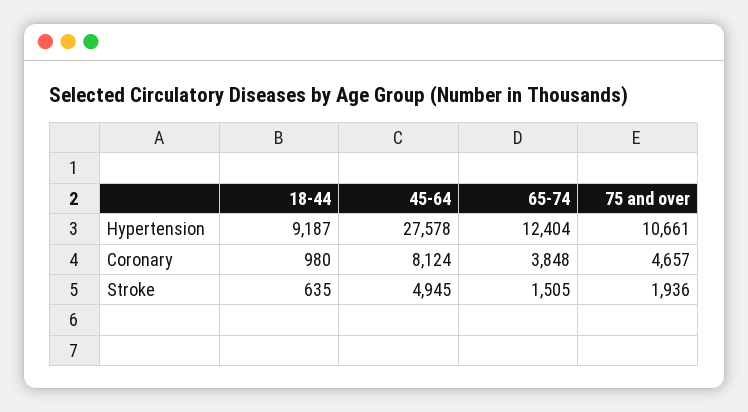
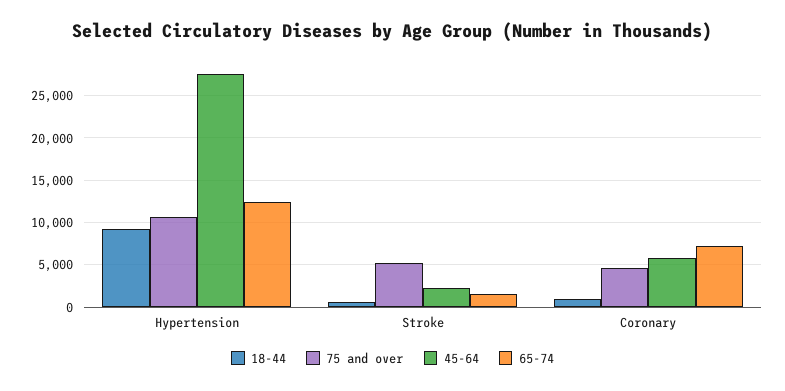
45-64, Coronary: 8124 -> 6000
65-74, Coronary: 3848 -> 7000
45-64, Stroke: 4945 -> 2000
75 and over, Stroke: 1936 -> 5000

